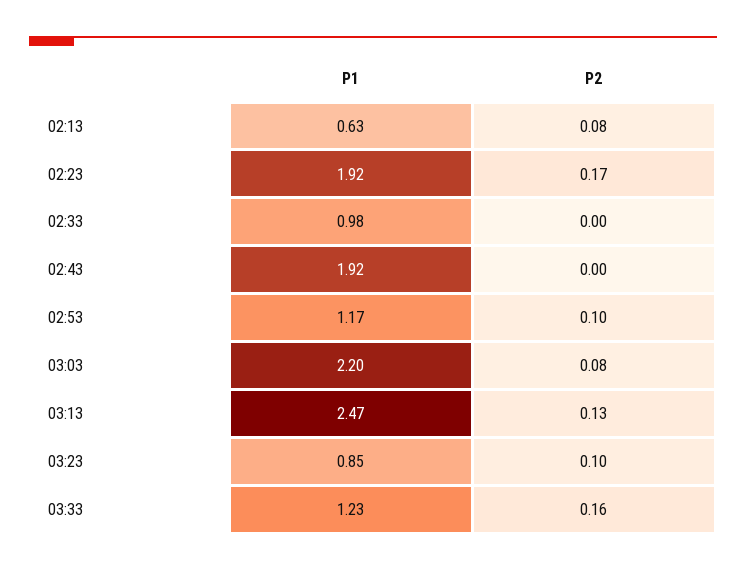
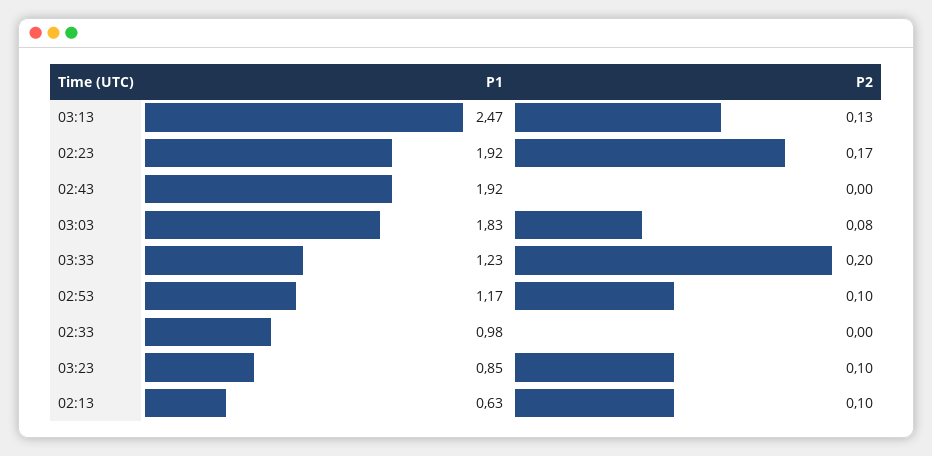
P2, 02:13: 0.08 -> 0.1
P1, 03:03: 2.2 -> 1.83
P2, 03:33: 0.16 -> 0.2

